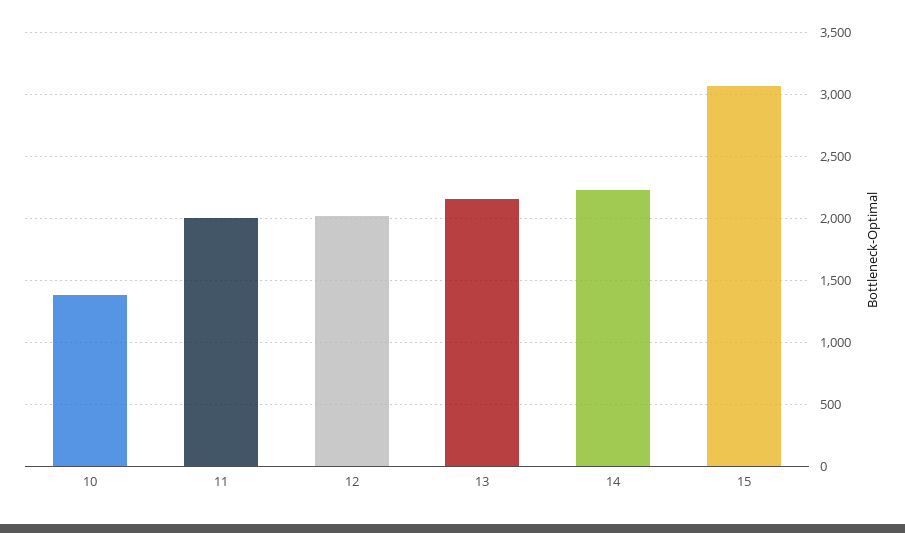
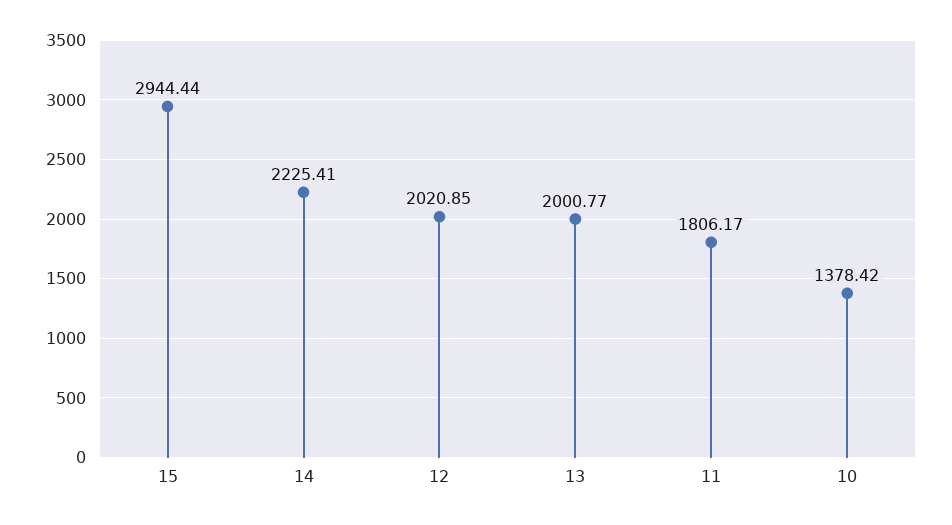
11: 2000 -> 1806.17
13: 2150 -> 2000.77
15: 3050 -> 2944.44

